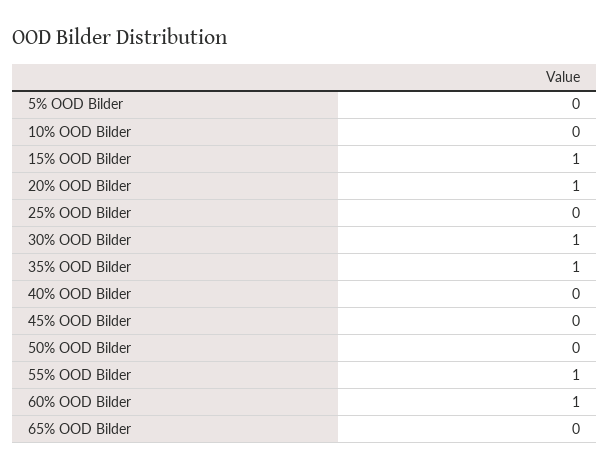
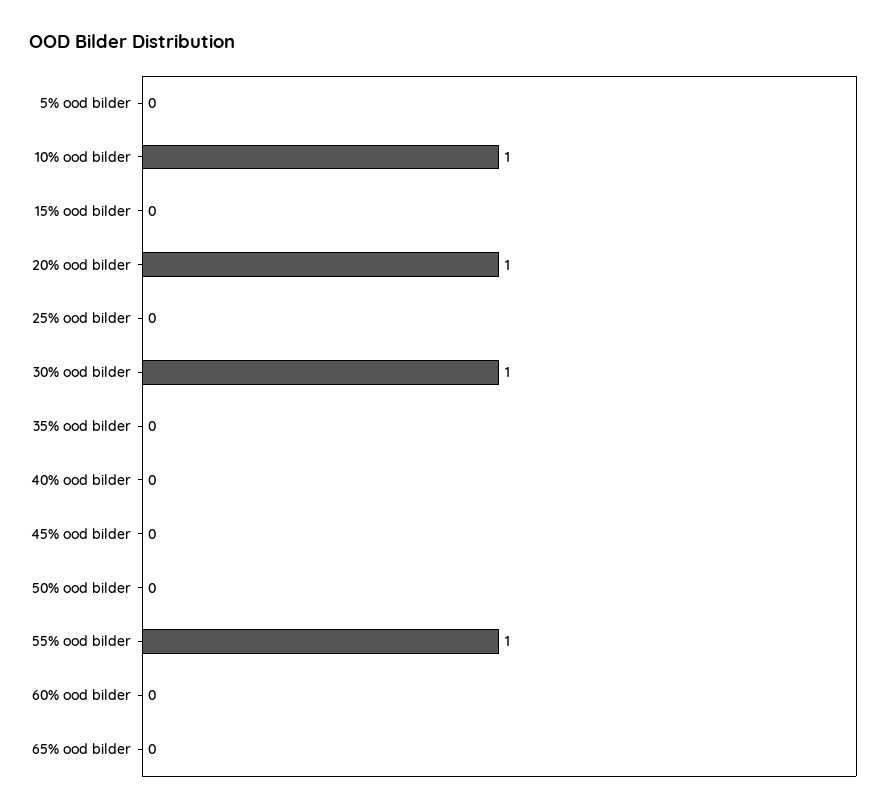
10% OOD Bilder: 0 -> 1
15% OOD Bilder: 1 -> 0
35% OOD Bilder: 1 -> 0
60% OOD Bilder: 1 -> 0

